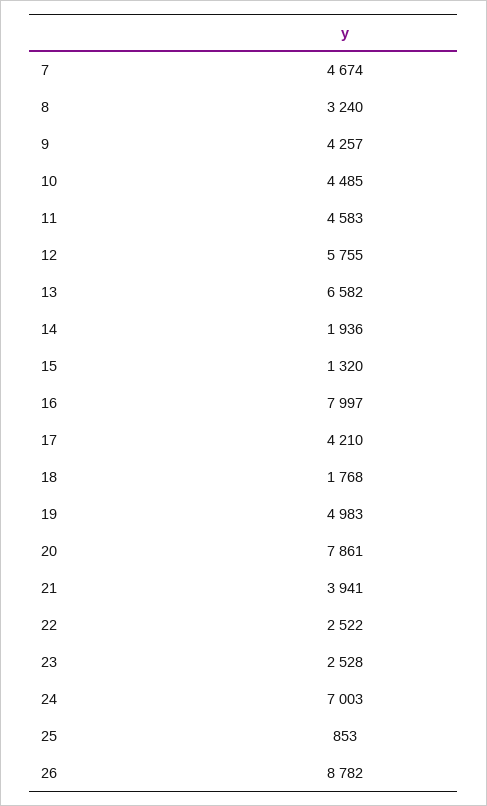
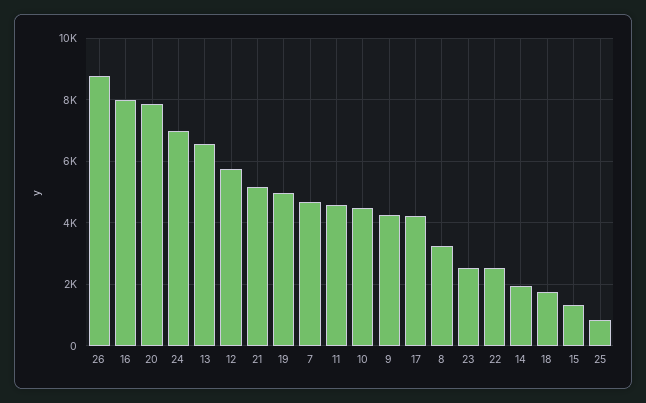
21: 3941 -> 5200

